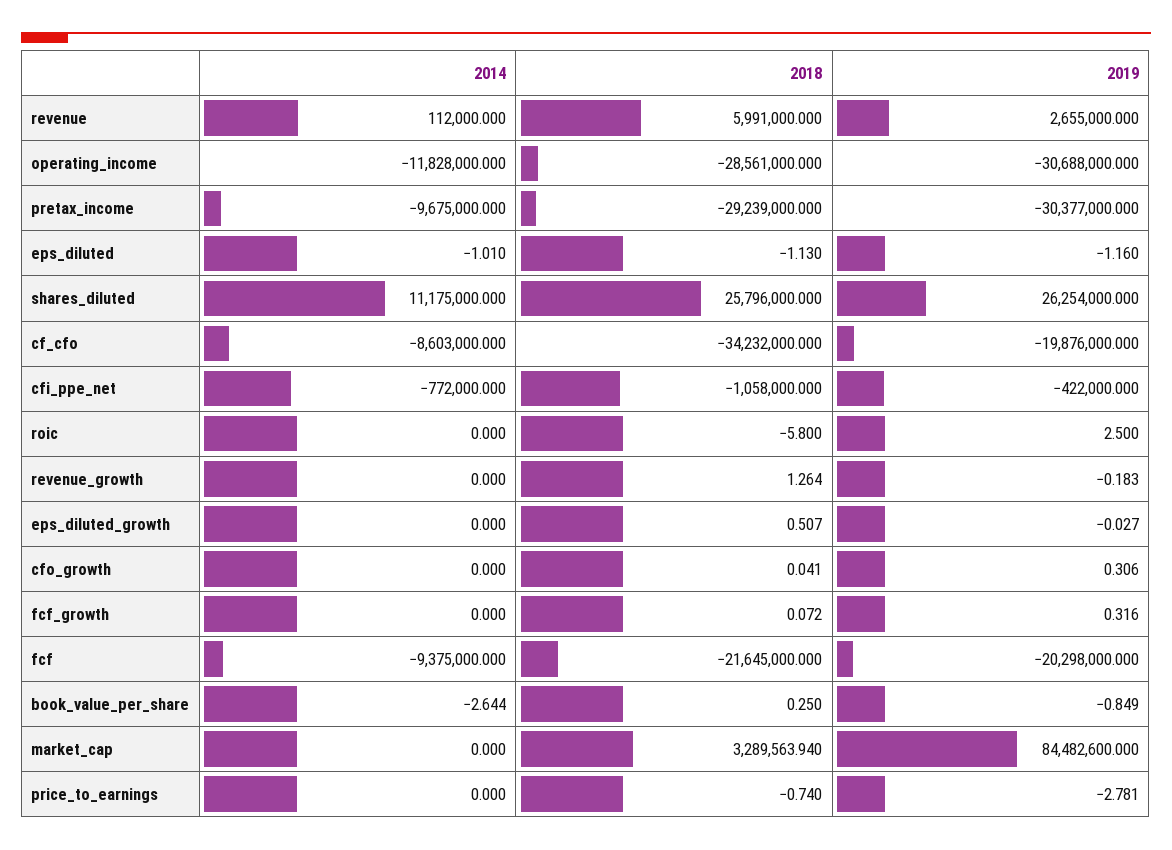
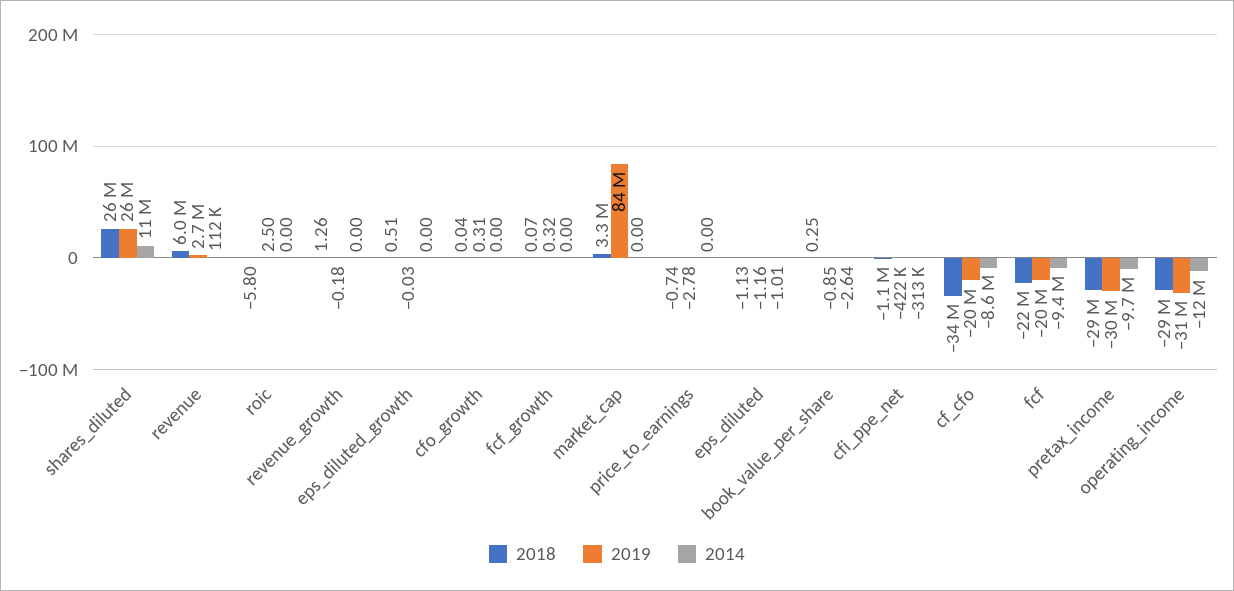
2014, cfi_ppe_net: -772000 -> -313000

